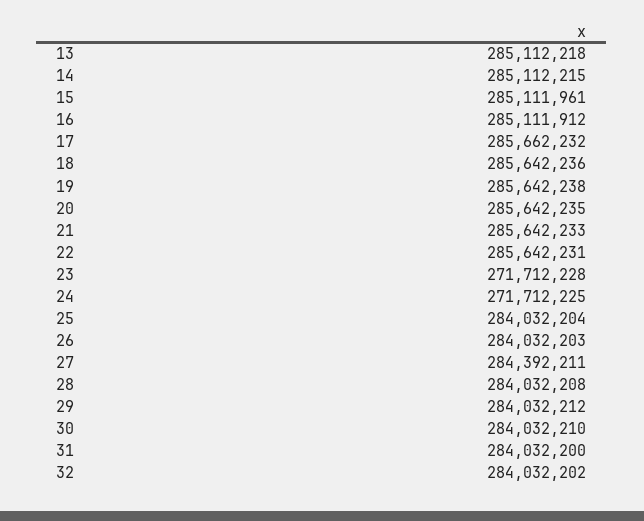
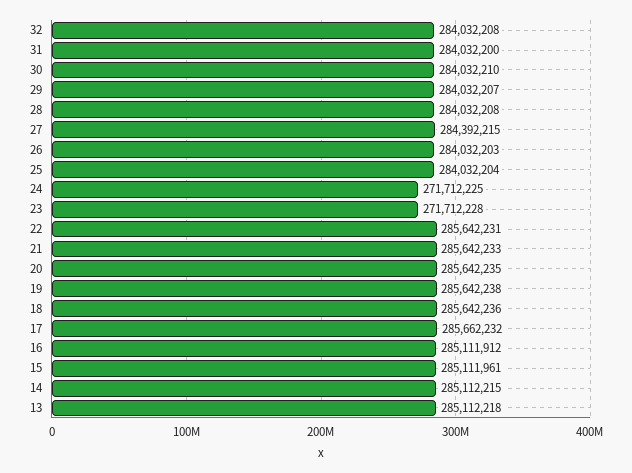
27: 284392211 -> 284392215
29: 284032212 -> 284032207
32: 284032202 -> 284032208

